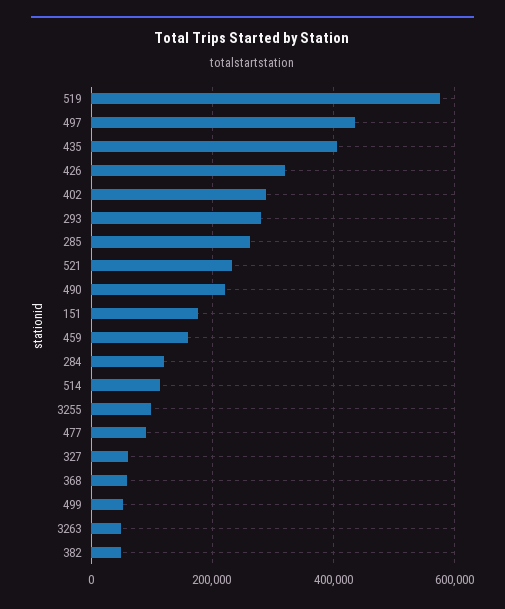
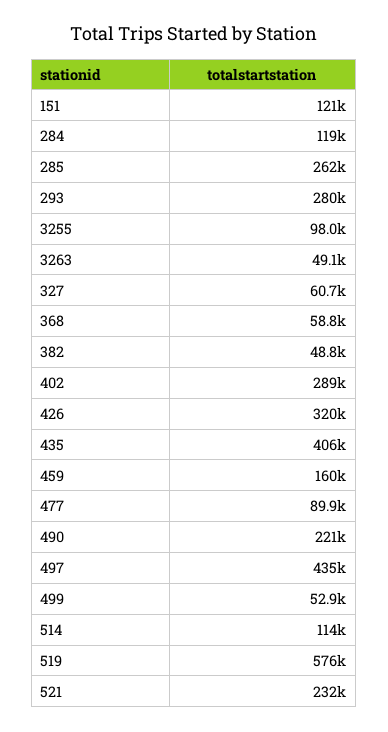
151: 180000 -> 121000

